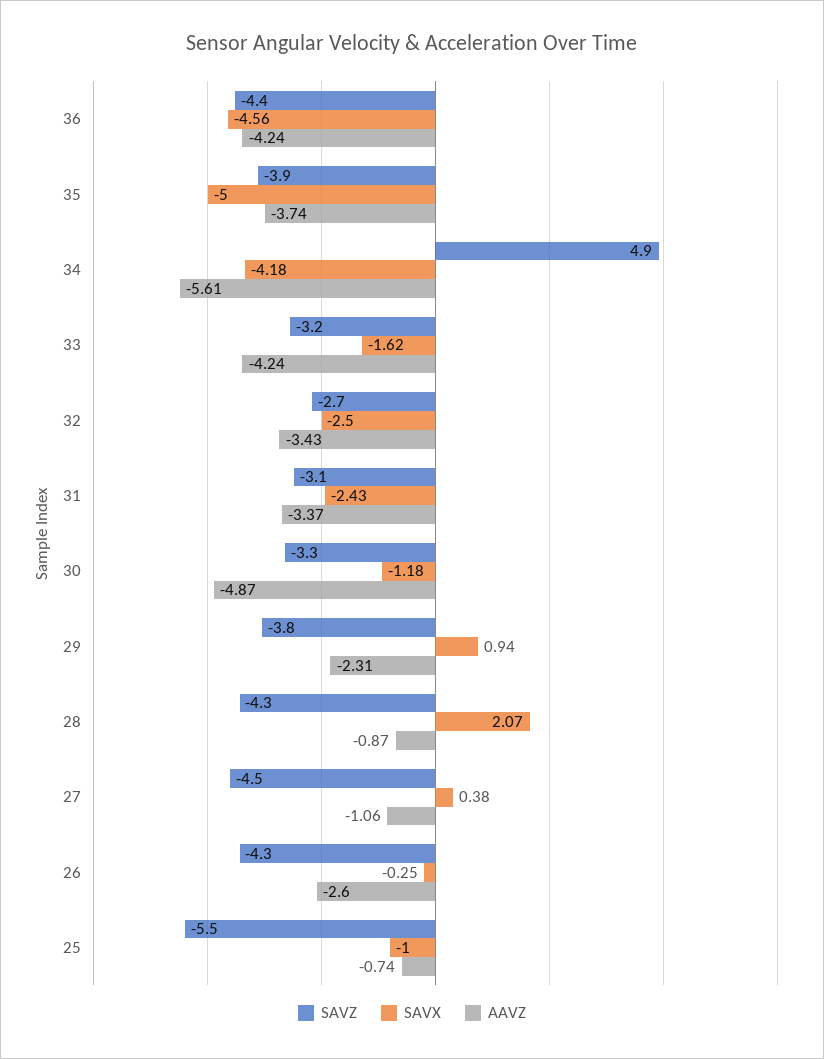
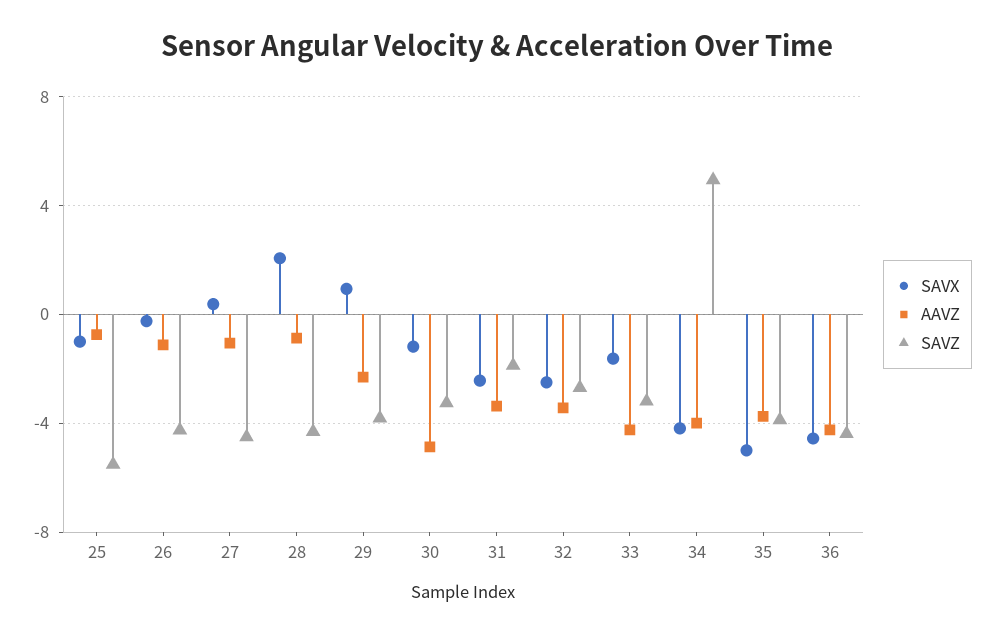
AAVZ, 34: -5.61 -> -4
SAVZ, 31: -3.1 -> -2
AAVZ, 26: -2.6 -> -1

